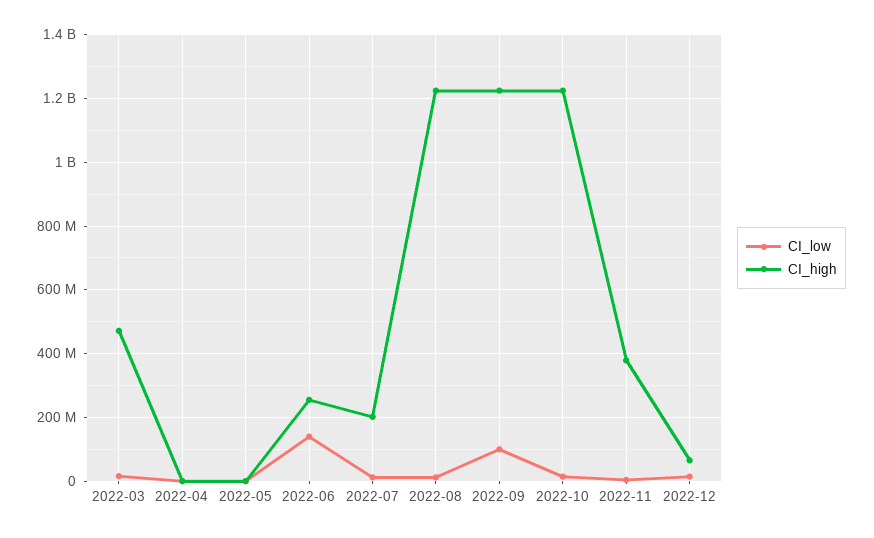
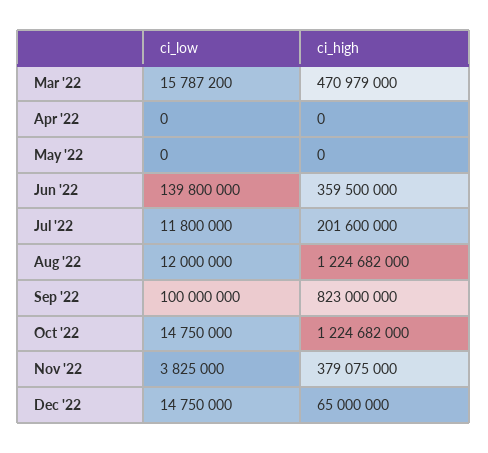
CI_high, 2022-06: 260000000 -> 359500000
CI_high, 2022-09: 1220000000 -> 823000000

